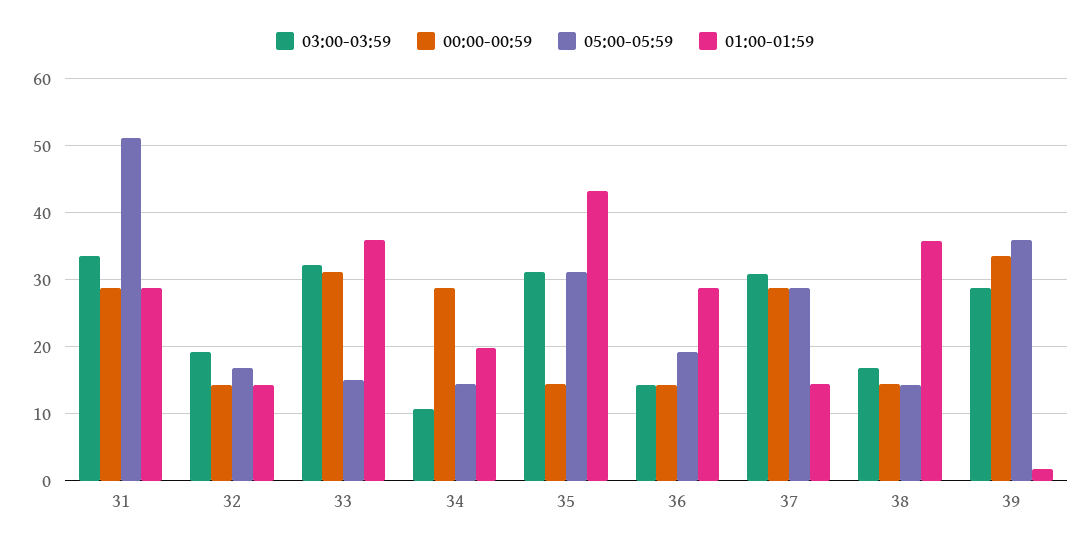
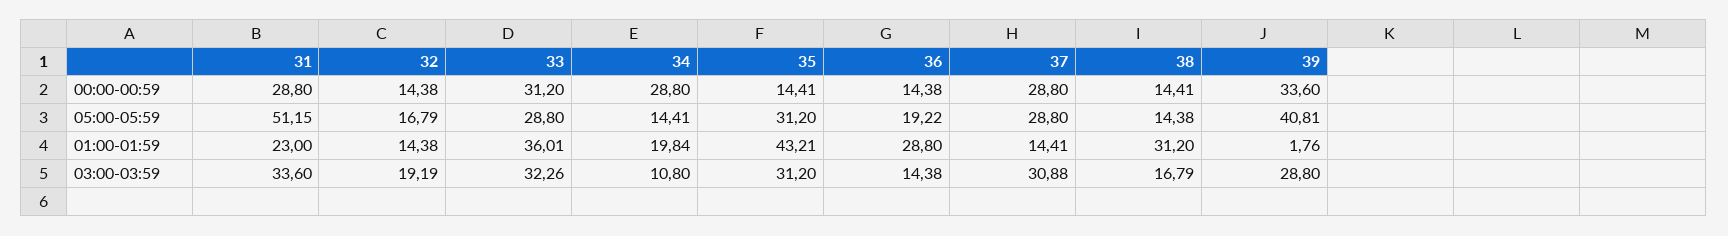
01:00-01:59, 31: 29 -> 23
05:00-05:59, 33: 15 -> 28.8
01:00-01:59, 38: 36 -> 31.2
05:00-05:59, 39: 36 -> 40.81

